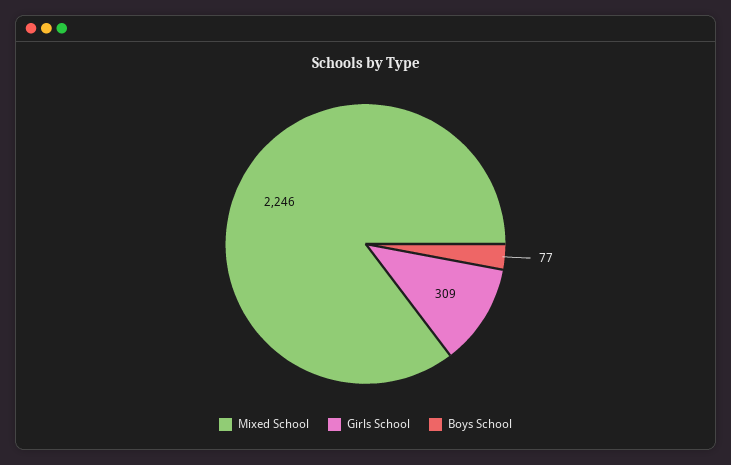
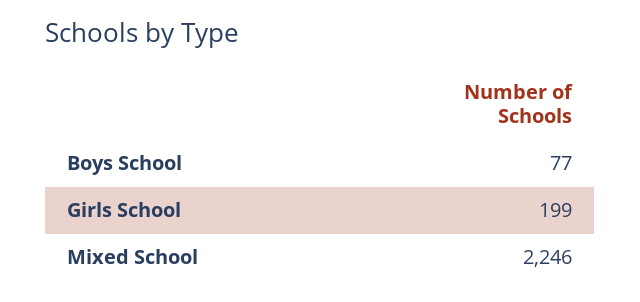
Girls School: 309 -> 199

